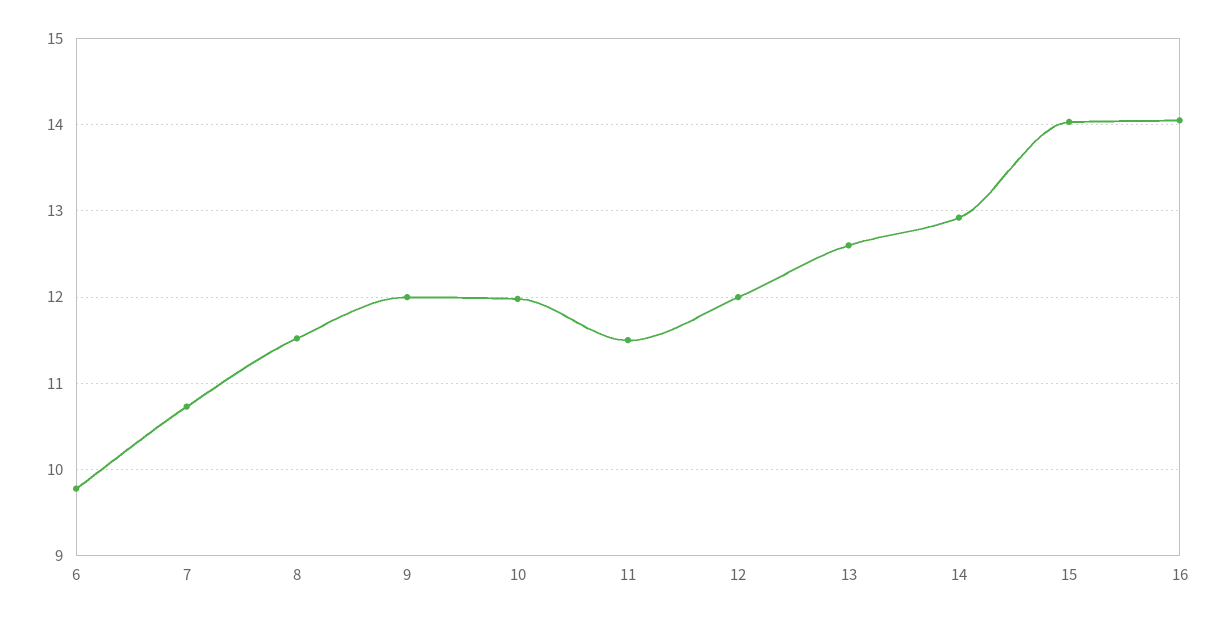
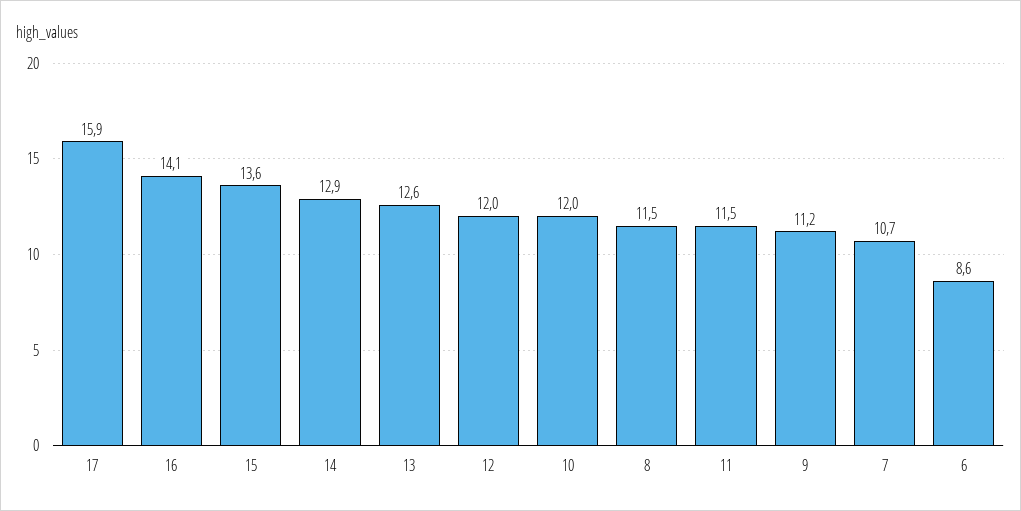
6: 9.8 -> 8.6
9: 12 -> 11.2
15: 14 -> 13.6
17: none -> 15.9

